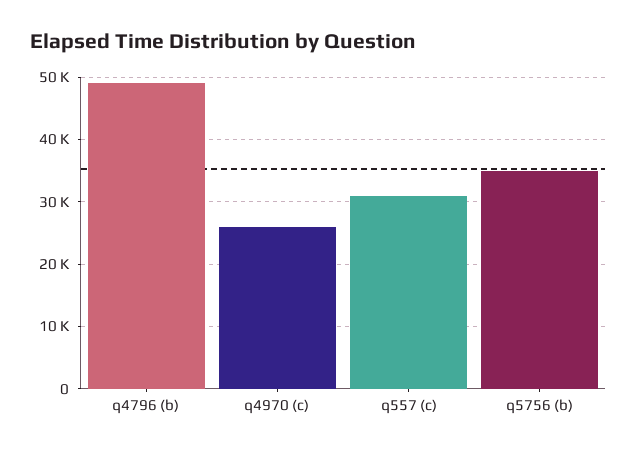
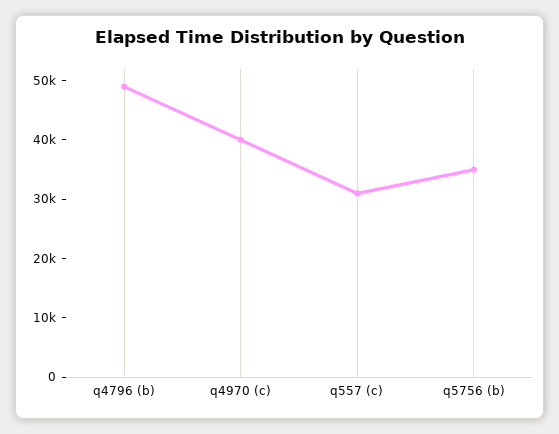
q4970 (c): 26000 -> 40000

